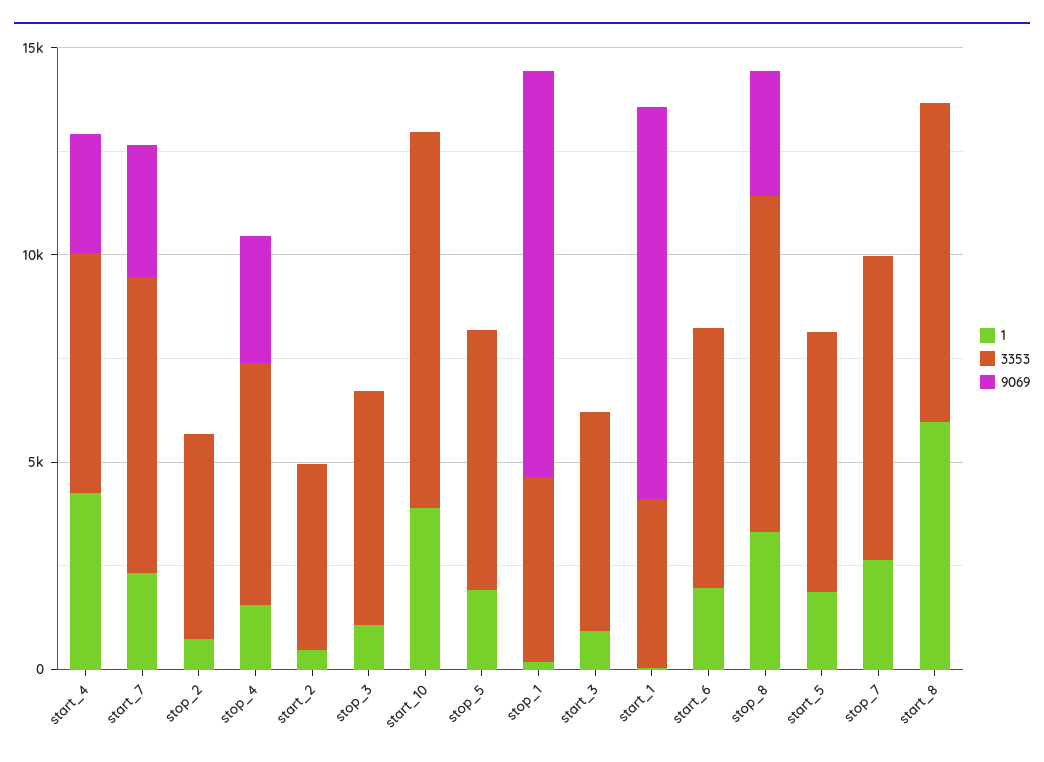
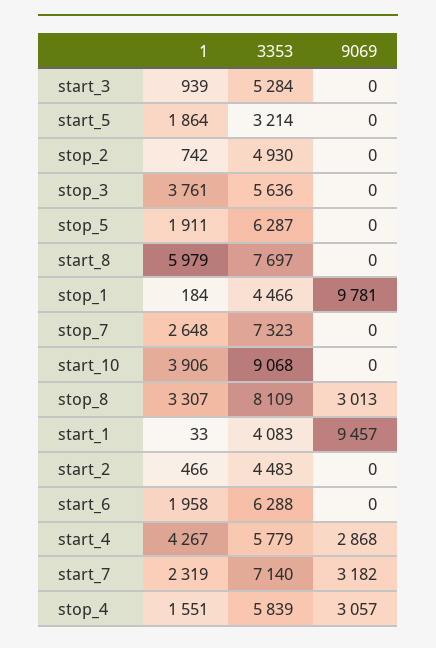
1, stop_3: 1000 -> 3761
3353, start_5: 6000 -> 3214

